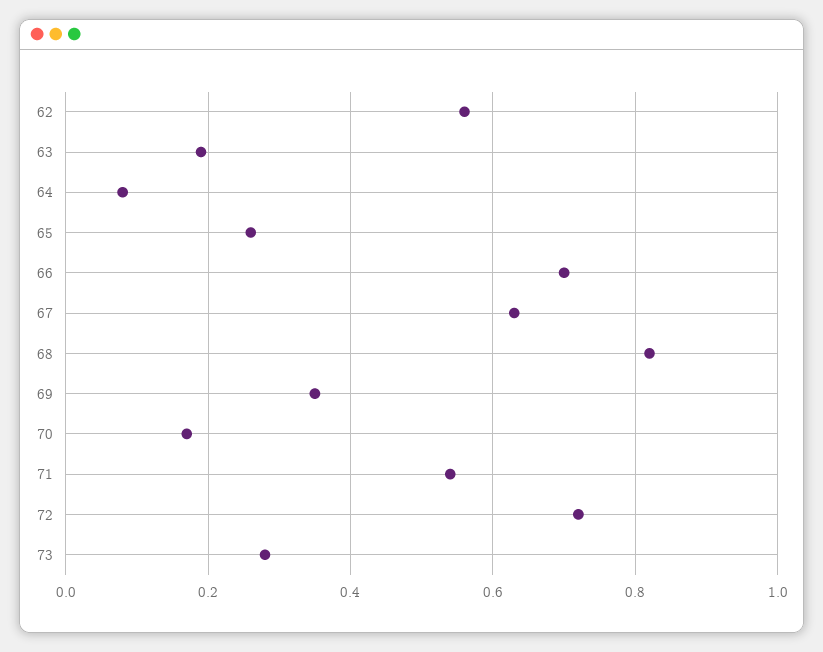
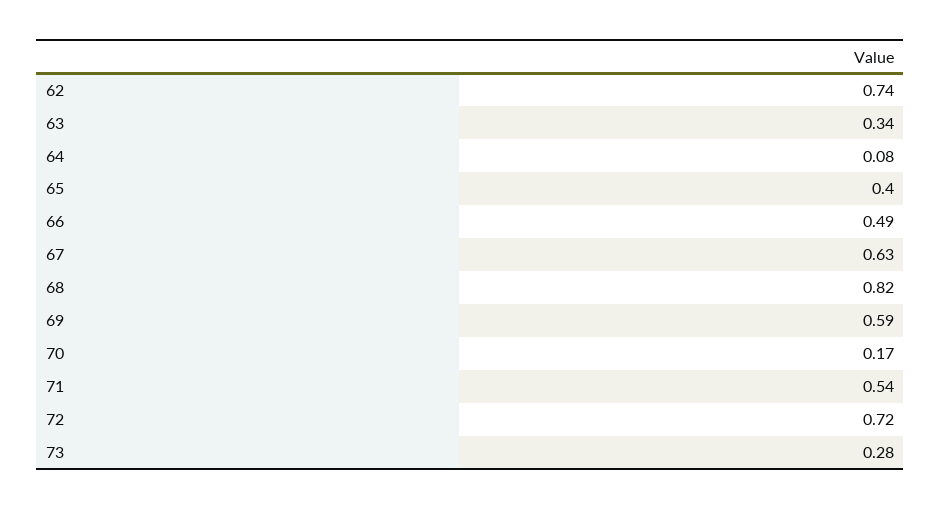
62: 0.55 -> 0.74
63: 0.2 -> 0.34
65: 0.25 -> 0.4
66: 0.7 -> 0.49
69: 0.35 -> 0.59

